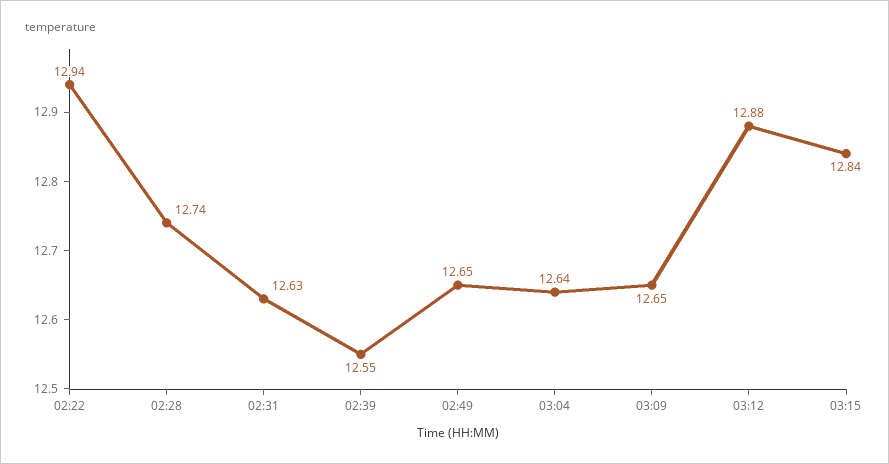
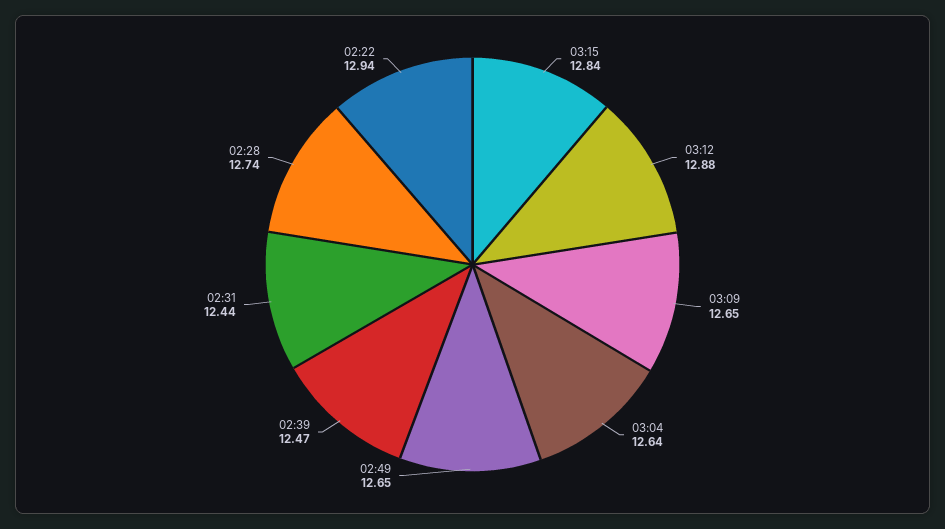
02:31: 12.63 -> 12.44
02:39: 12.55 -> 12.47

